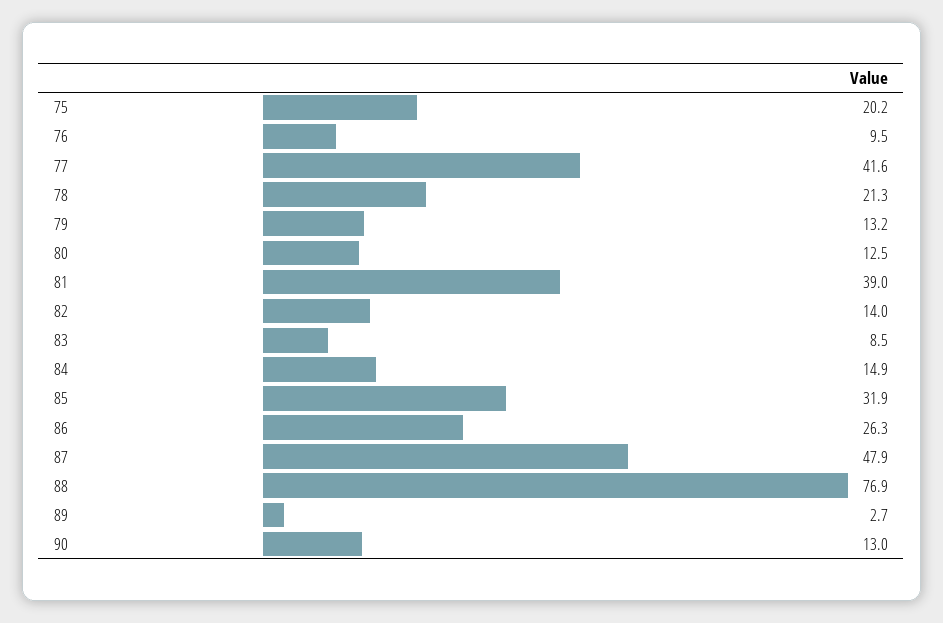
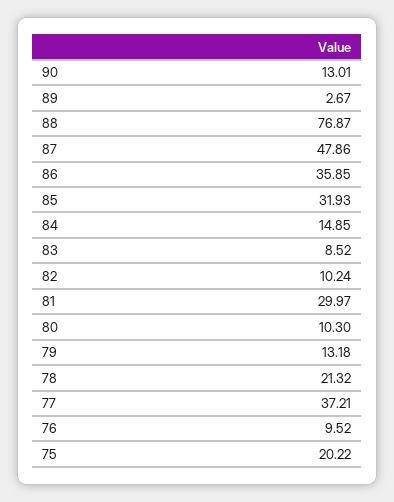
77: 41.6 -> 37.21
80: 12.5 -> 10.3
81: 39 -> 29.97
82: 14 -> 10.24
86: 26.3 -> 35.85

